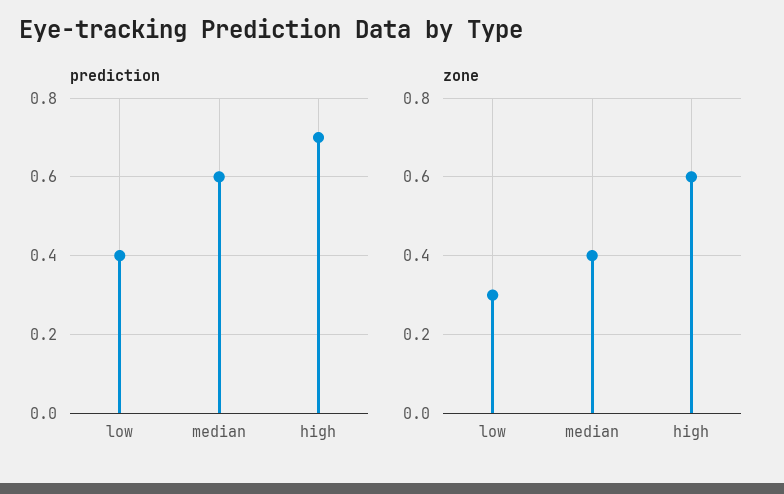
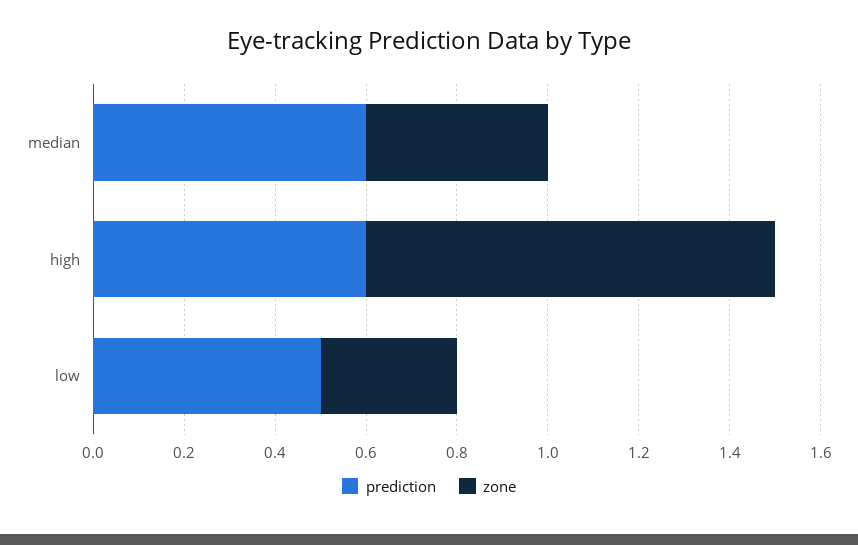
prediction, low: 0.4 -> 0.5
prediction, high: 0.7 -> 0.6
zone, high: 0.6 -> 0.9

